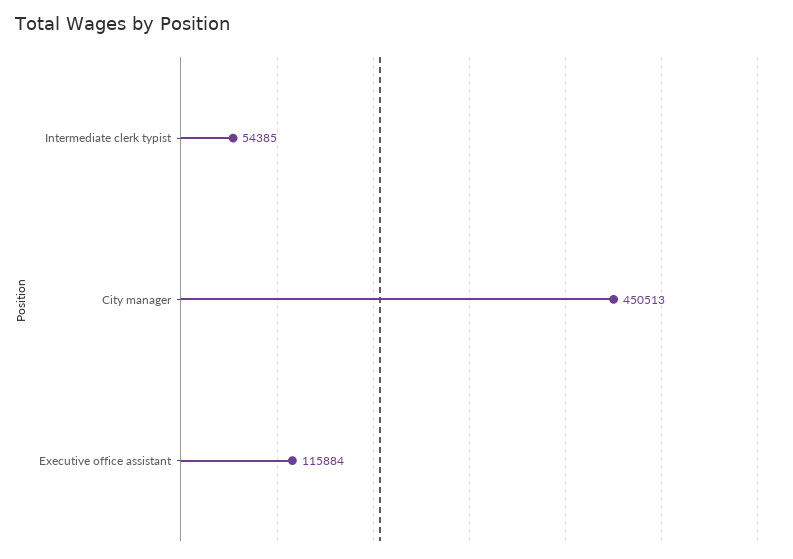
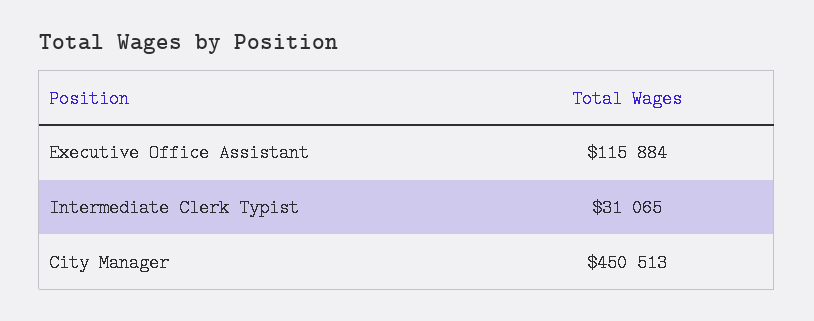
Intermediate clerk typist: 54385 -> 31065

